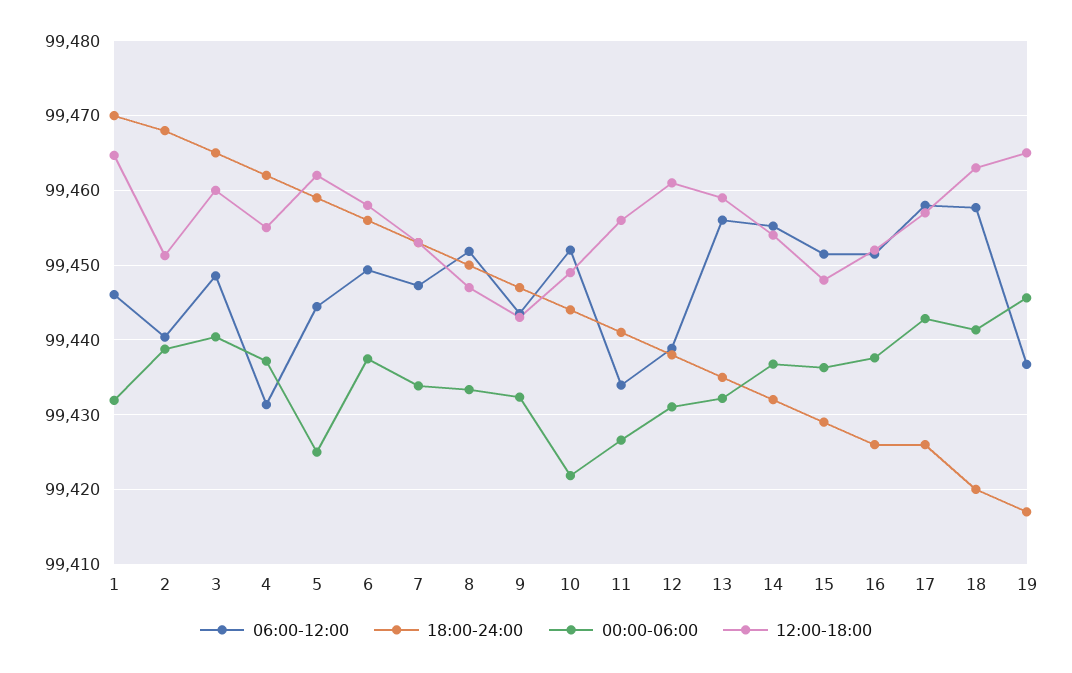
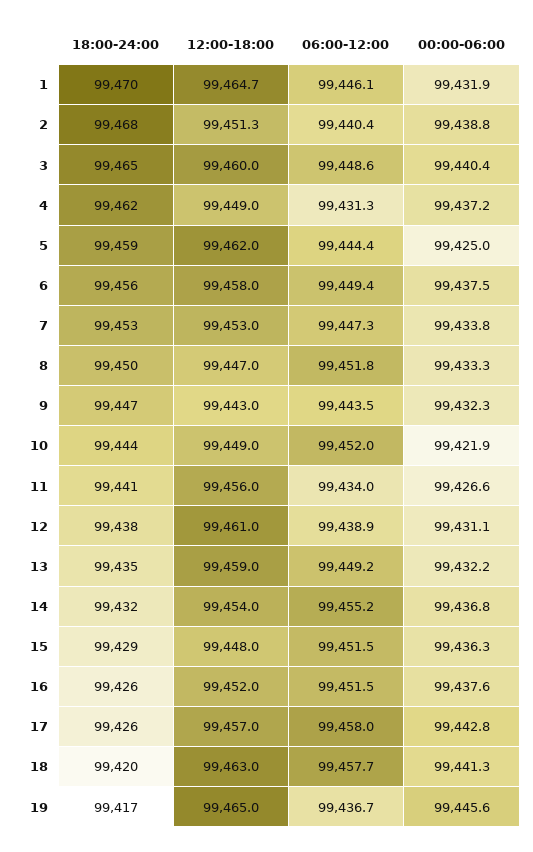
12:00-18:00, 4: 99455 -> 99449
06:00-12:00, 13: 99456 -> 99449.2

